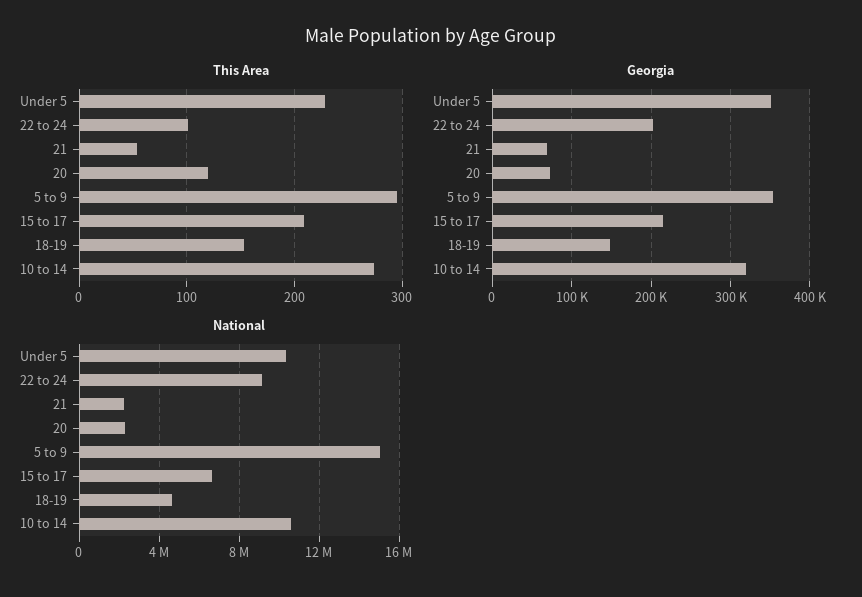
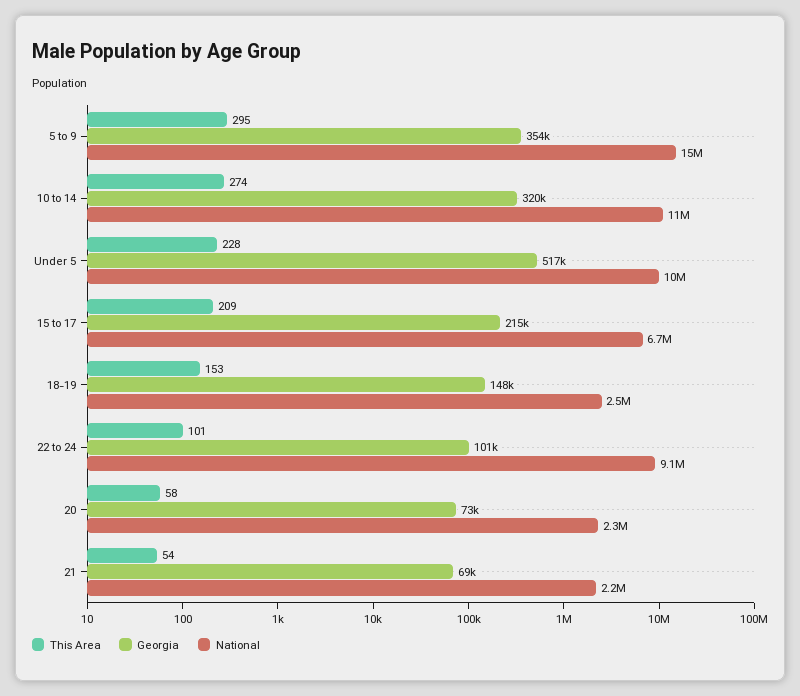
This Area, 20: 120 -> 58
Georgia, Under 5: 350000 -> 517000
Georgia, 22 to 24: 200000 -> 101000
National, 18-19: 4500000 -> 2500000

